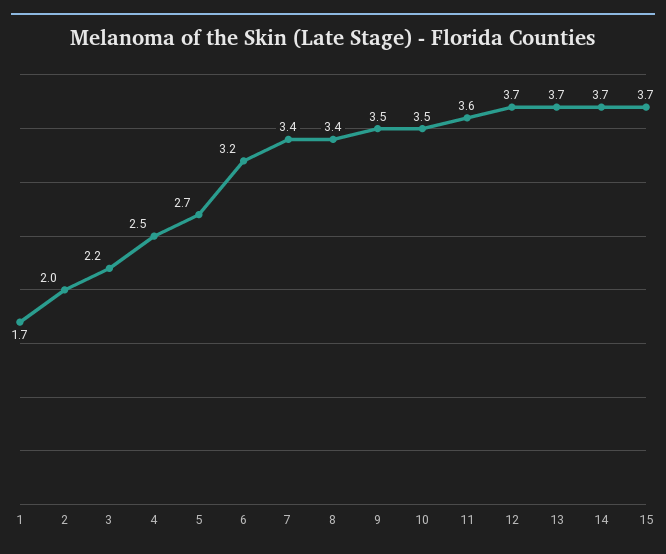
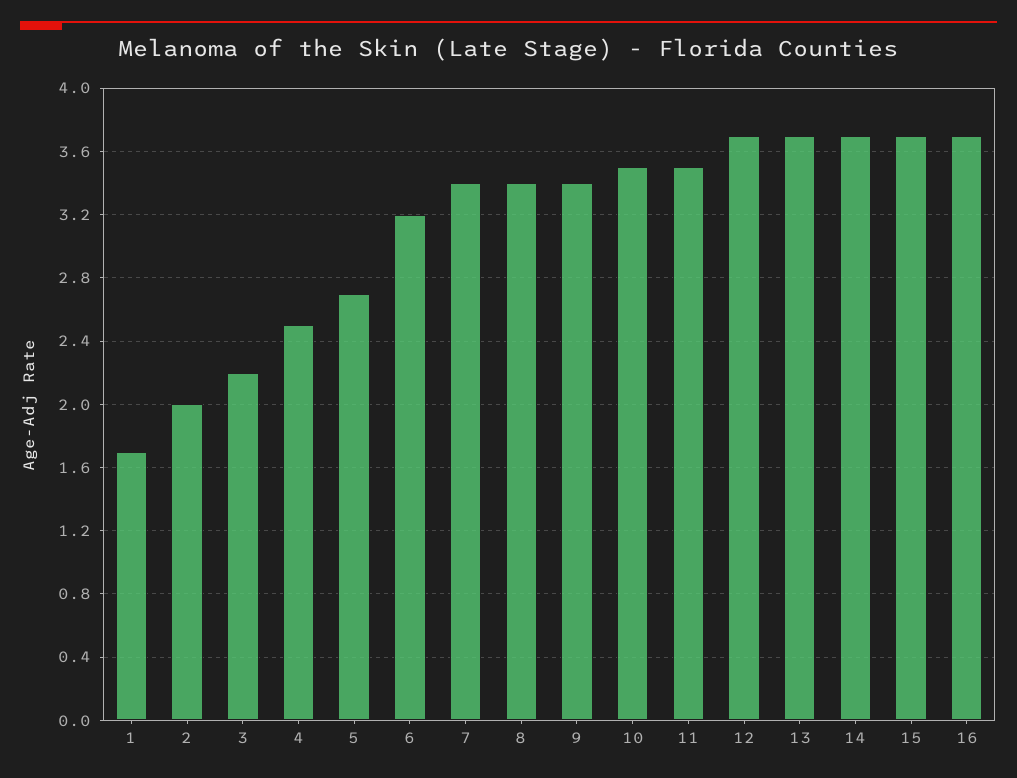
9: 3.5 -> 3.4
11: 3.6 -> 3.5
16: none -> 3.7

